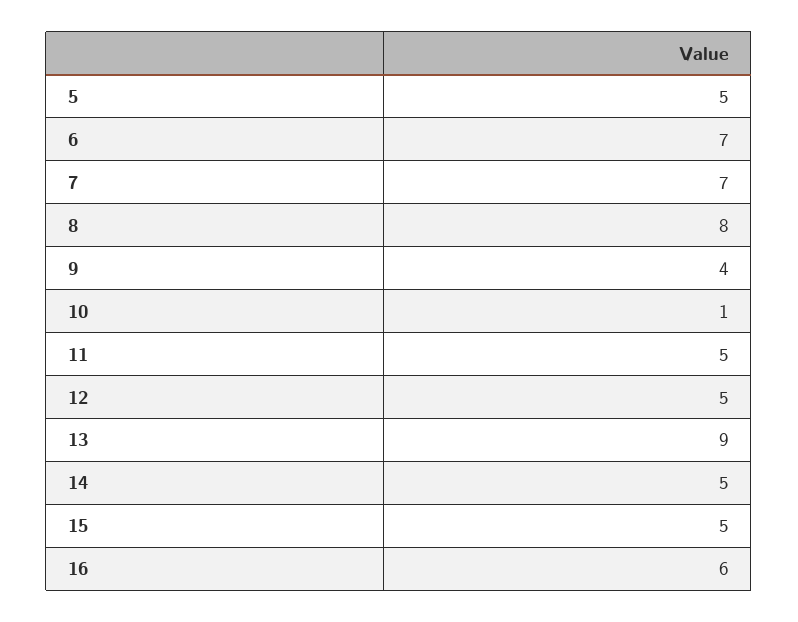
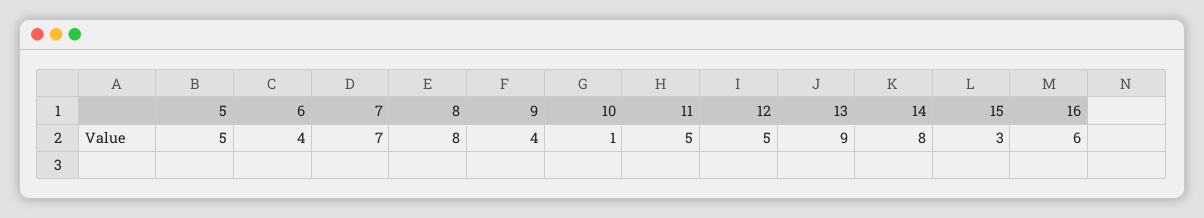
6: 7 -> 4
14: 5 -> 8
15: 5 -> 3

